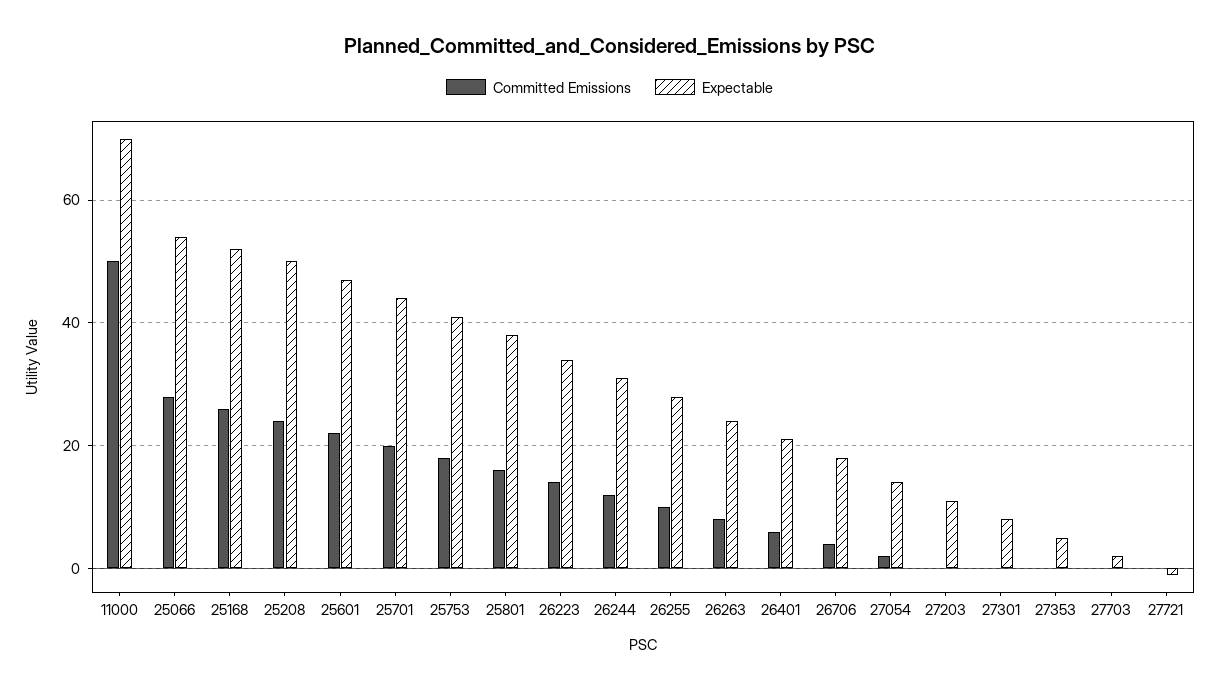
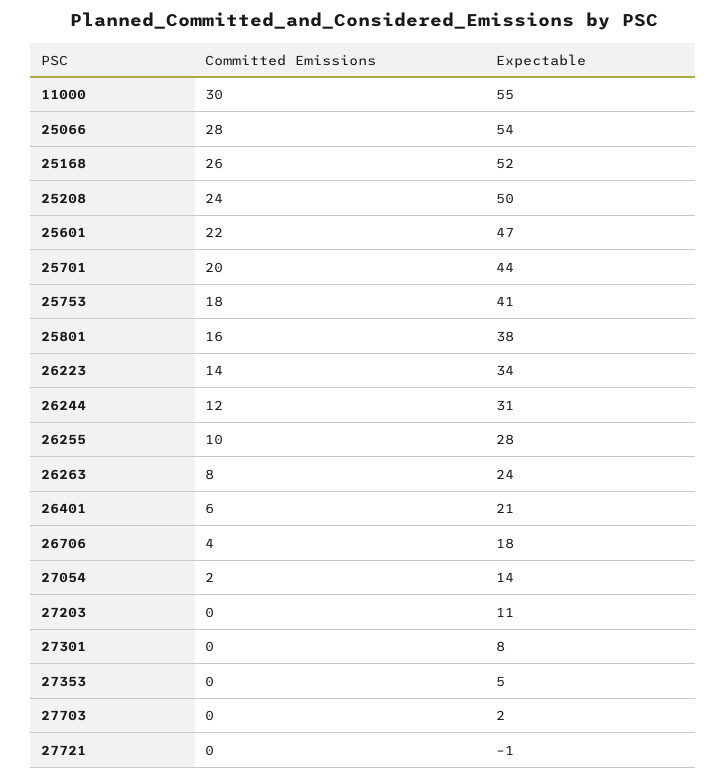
Committed Emissions, 11000: 50 -> 30
Expectable, 11000: 70 -> 55

